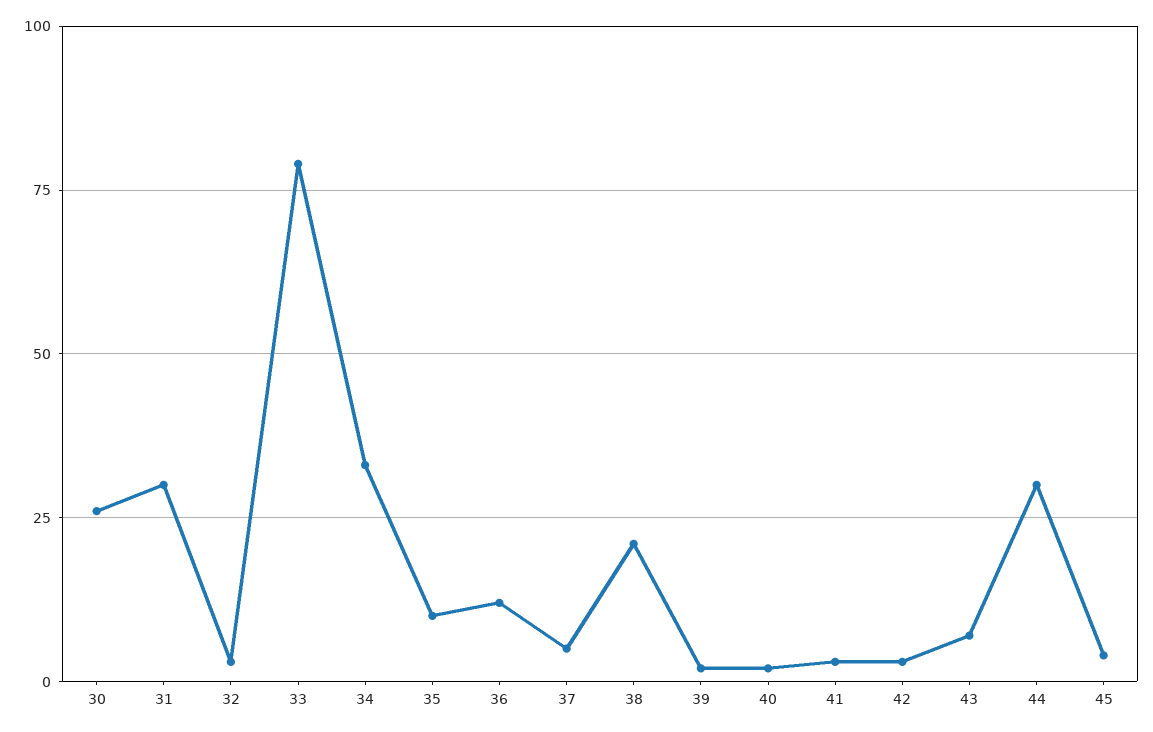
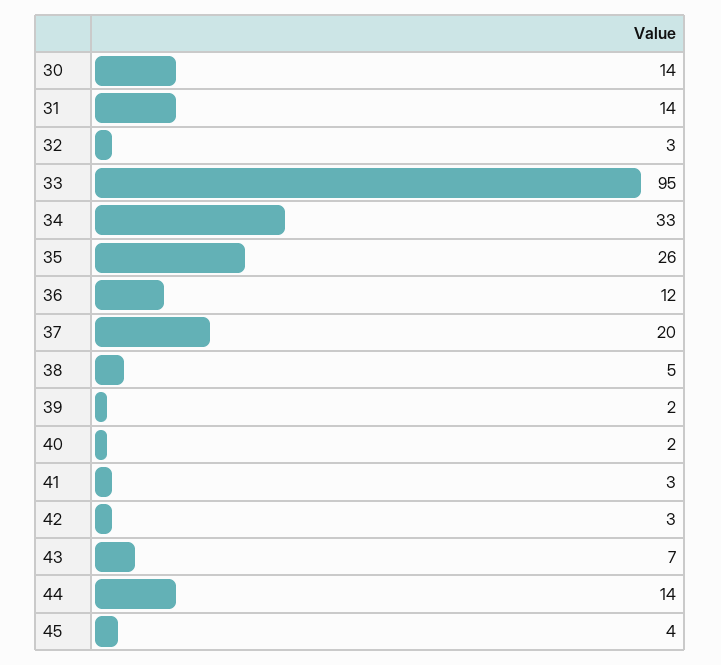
30: 25 -> 14
31: 30 -> 14
33: 80 -> 95
35: 10 -> 26
37: 5 -> 20
38: 20 -> 5
44: 30 -> 14

